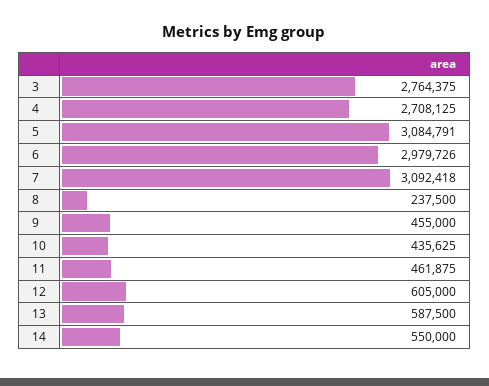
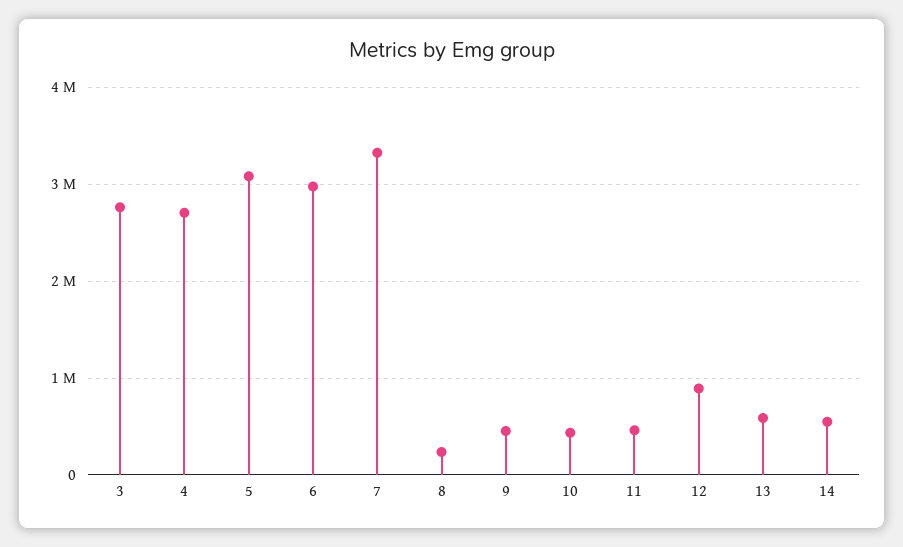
7: 3092418 -> 3300000
12: 605000 -> 900000

